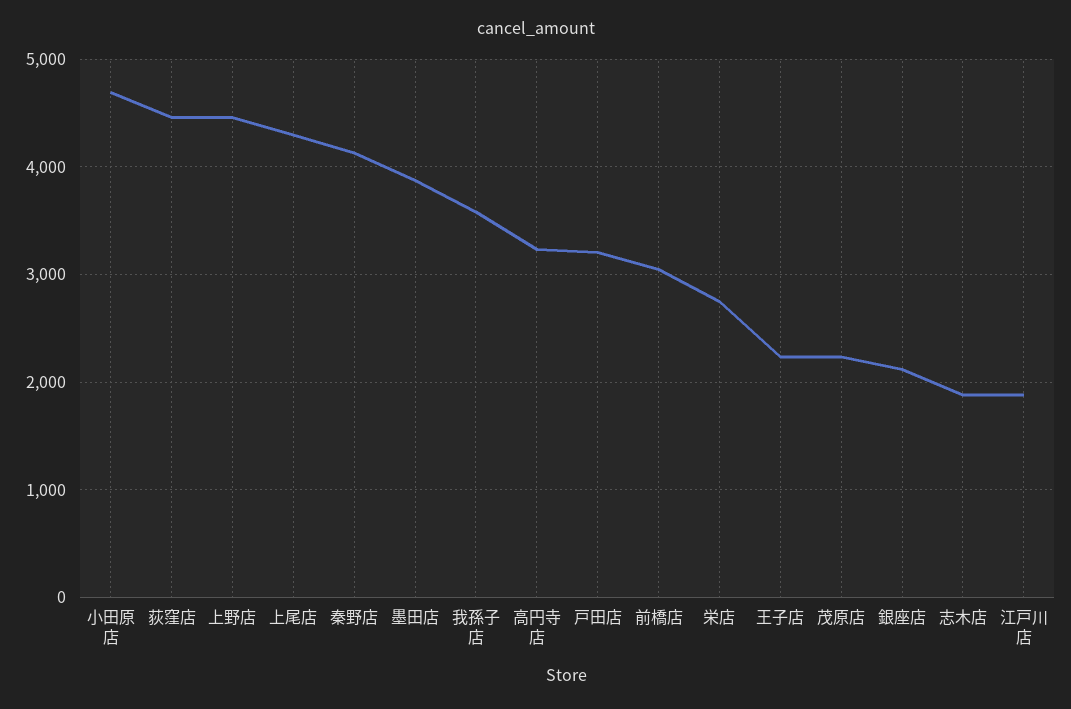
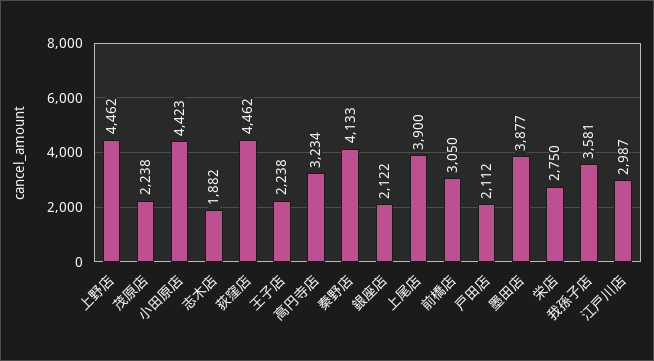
小田原店: 4700 -> 4423
上尾店: 4300 -> 3900
戸田店: 3200 -> 2112
江戸川店: 1900 -> 2987

